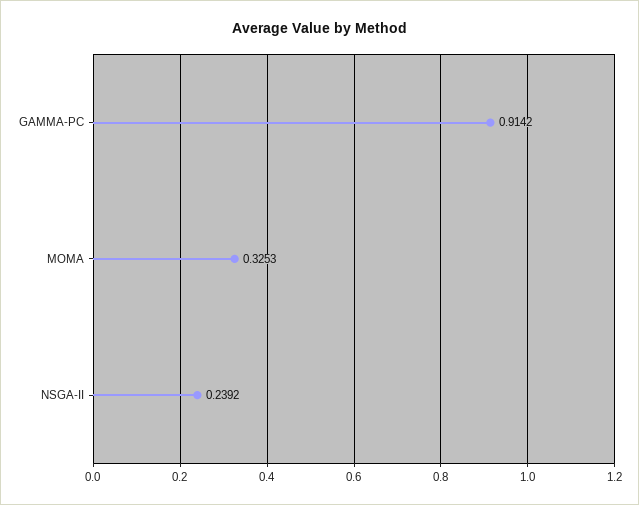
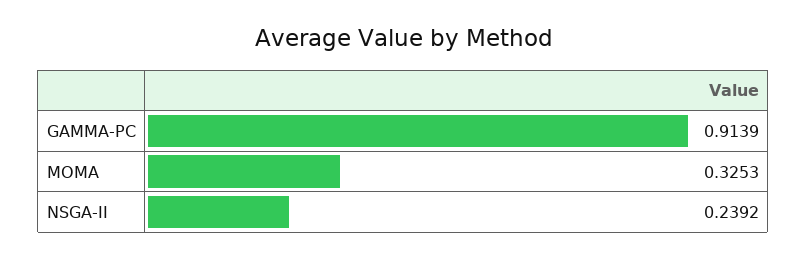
GAMMA-PC: 0.9142 -> 0.9139

